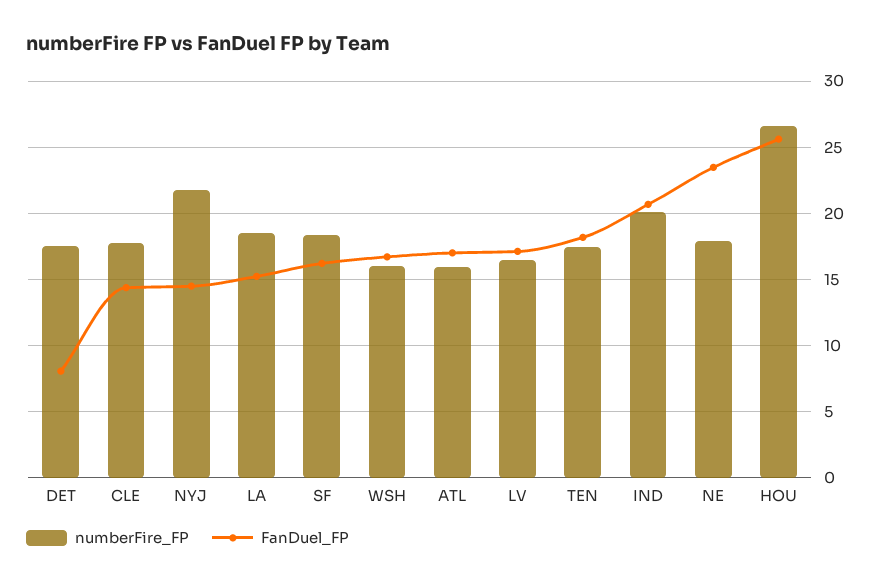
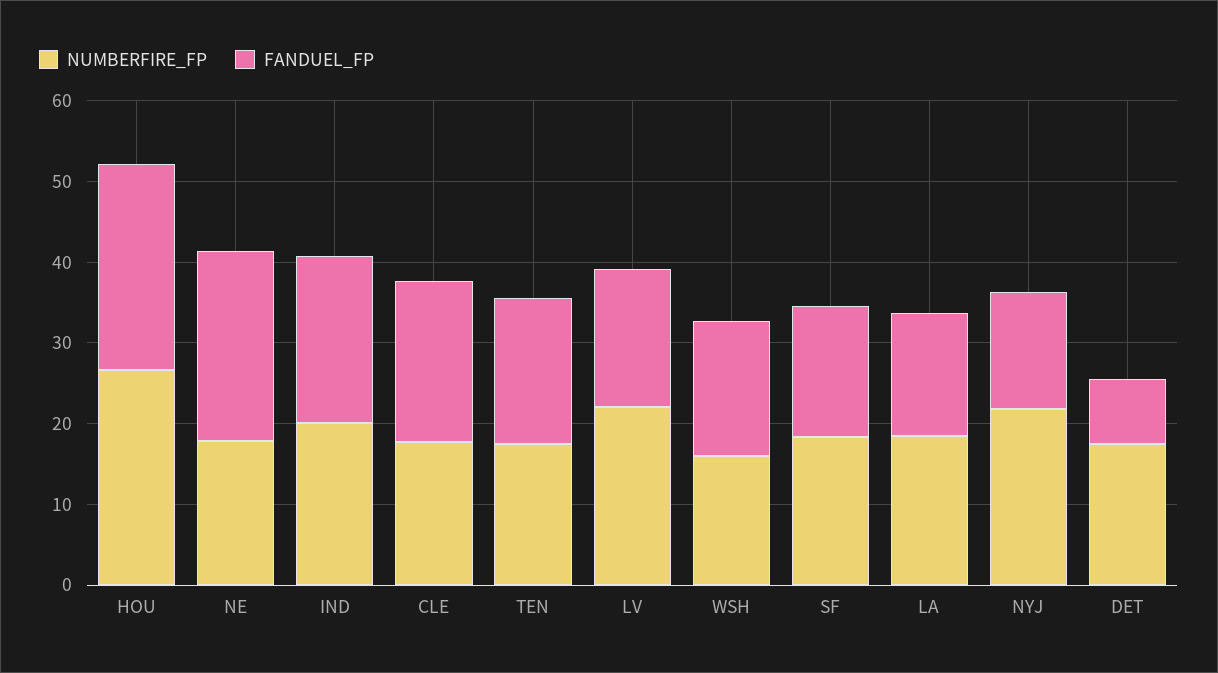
FanDuel_FP, CLE: 14.5 -> 20
numberFire_FP, ATL: 16 -> none
FanDuel_FP, ATL: 17 -> none
numberFire_FP, LV: 16.5 -> 22

